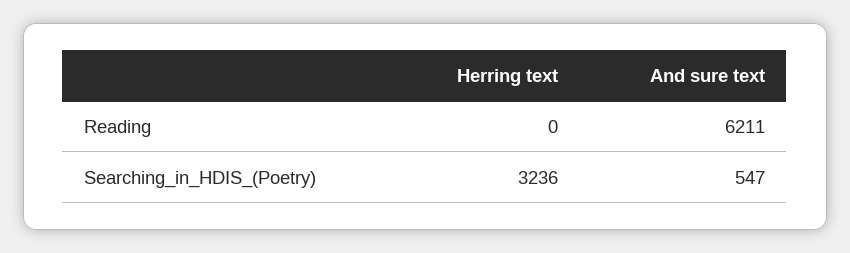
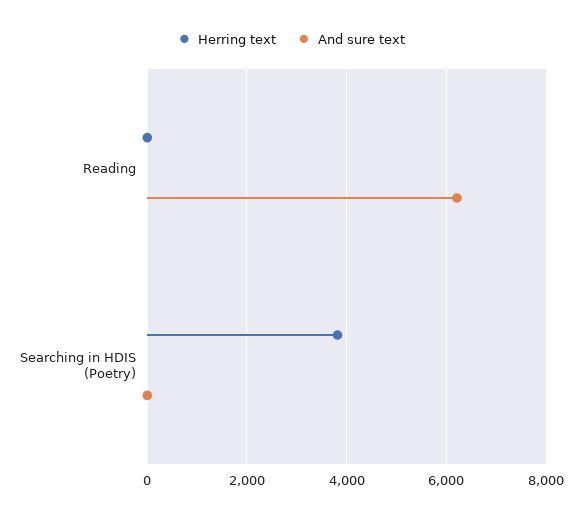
Herring text, Searching_in_HDIS_(Poetry): 3236 -> 3800
And sure text, Searching_in_HDIS_(Poetry): 547 -> 0

